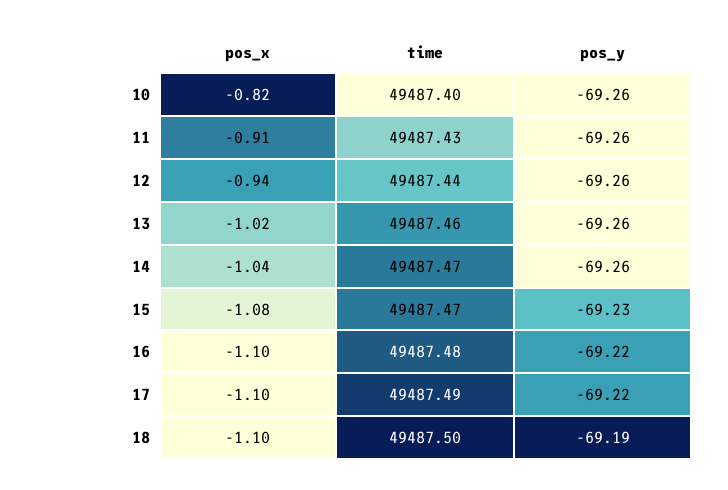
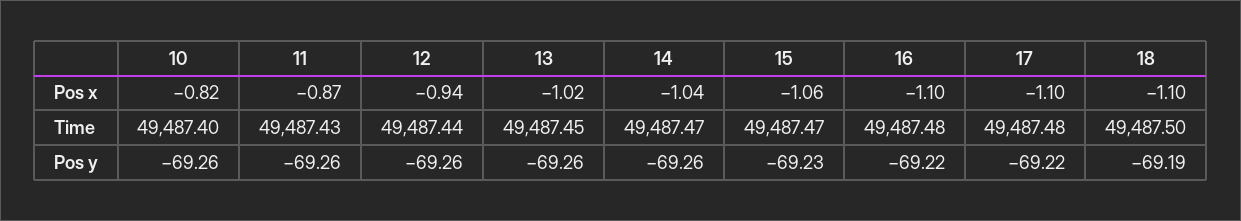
pos_x, 11: -0.91 -> -0.87
time, 13: 49487.46 -> 49487.45
pos_x, 15: -1.08 -> -1.06
time, 17: 49487.49 -> 49487.48

